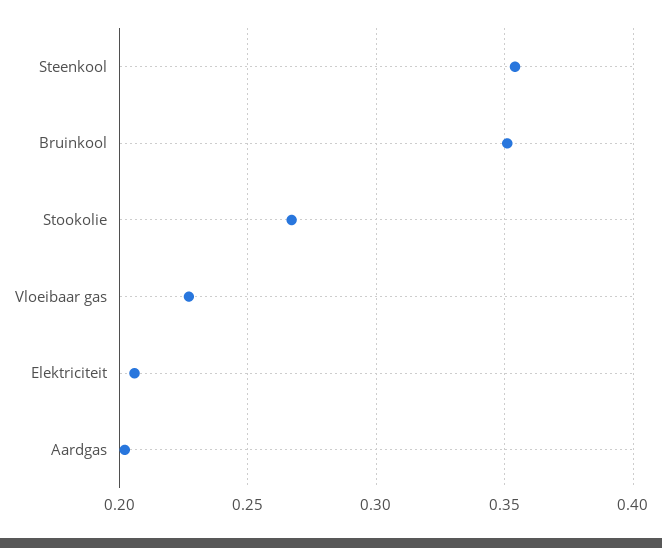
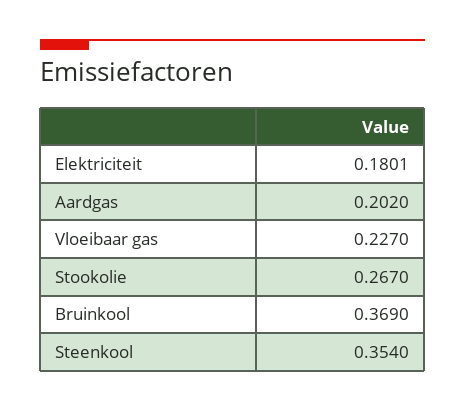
Bruinkool: 0.35 -> 0.369
Elektriciteit: 0.205 -> 0.1801

